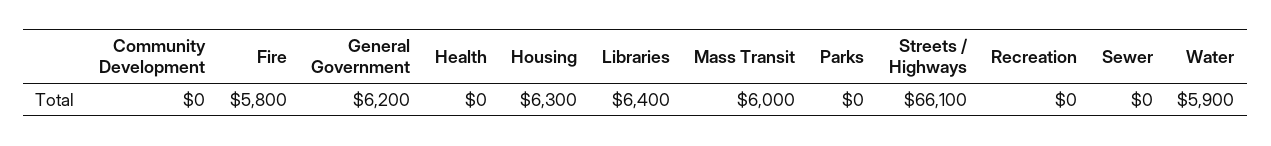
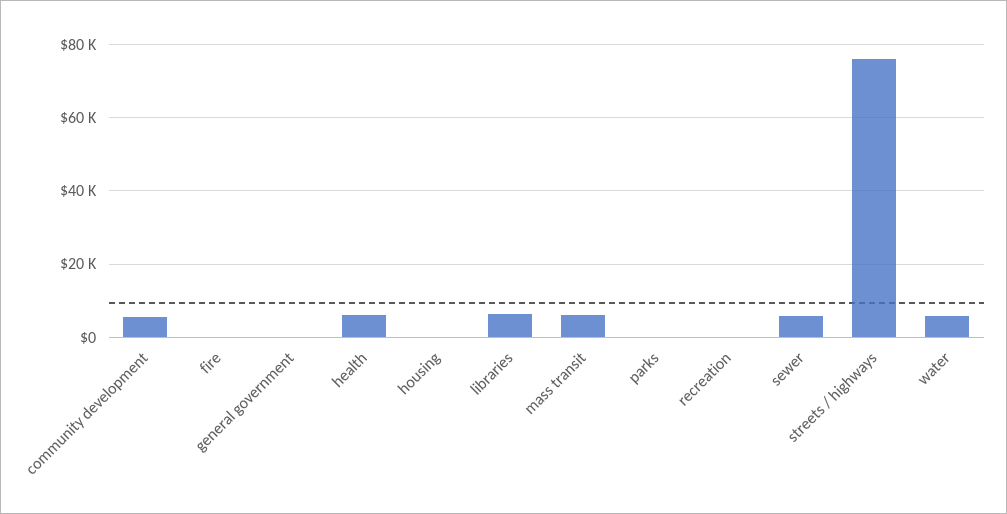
Community Development: 0 -> 6000
Fire: 5800 -> 0
General Government: 6200 -> 0
Health: 0 -> 6000
Housing: 6300 -> 0
Streets / Highways: 66100 -> 76000
Sewer: 0 -> 6000

